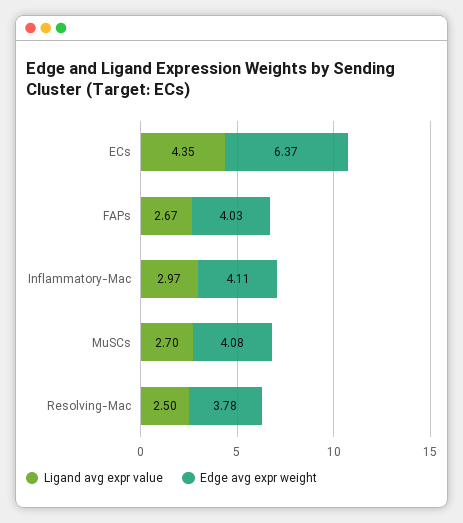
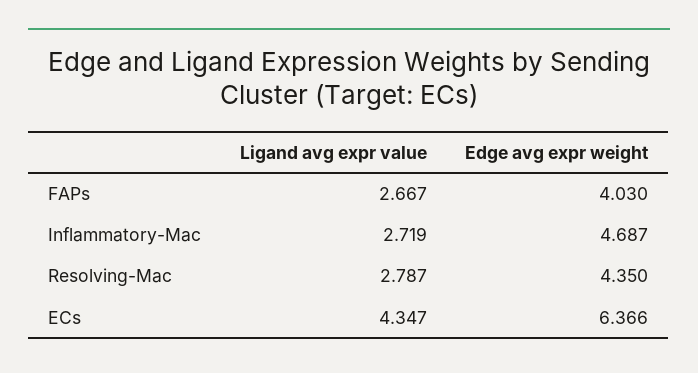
Ligand avg expr value, Inflammatory-Mac: 2.97 -> 2.719
Edge avg expr weight, Inflammatory-Mac: 4.11 -> 4.687
Ligand avg expr value, MuSCs: 2.7 -> none
Edge avg expr weight, MuSCs: 4.08 -> none
Ligand avg expr value, Resolving-Mac: 2.5 -> 2.787
Edge avg expr weight, Resolving-Mac: 3.78 -> 4.35

